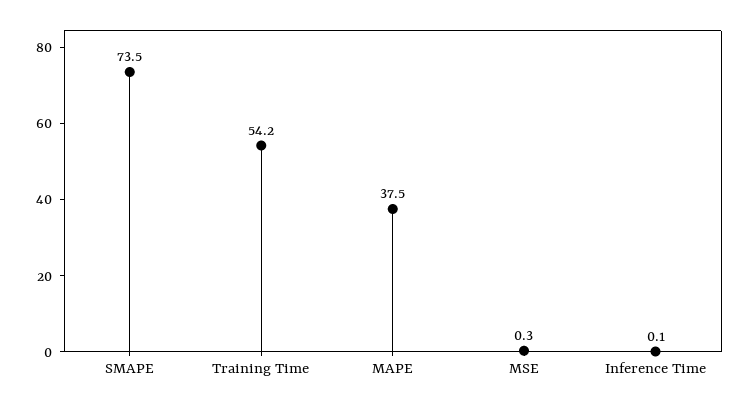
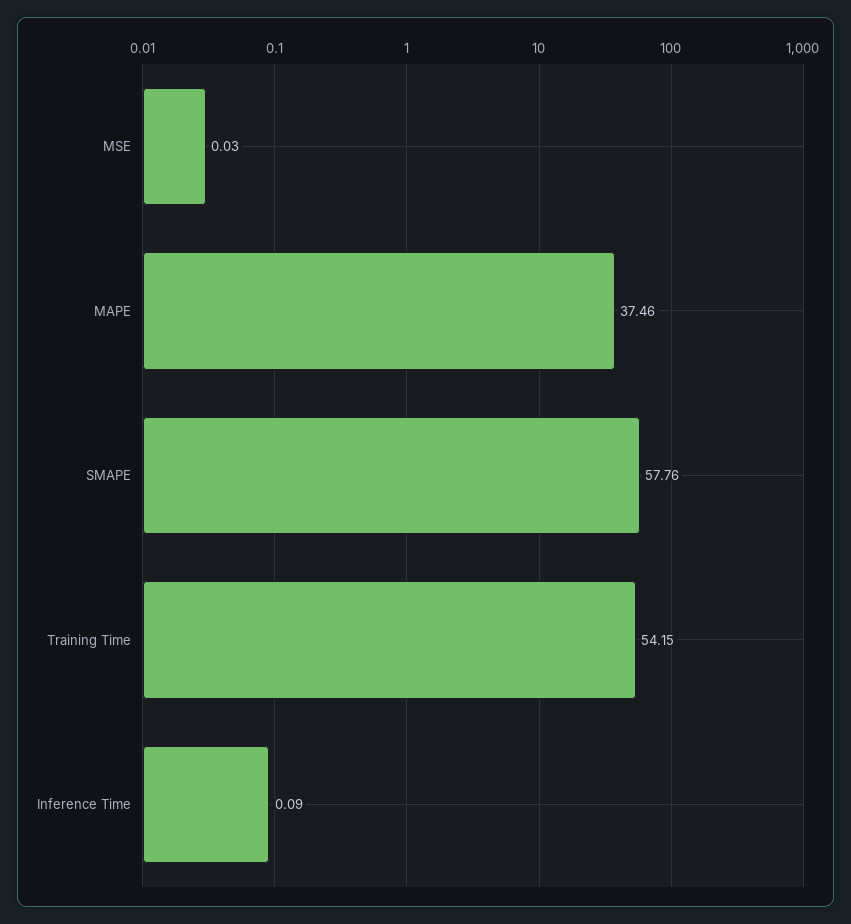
SMAPE: 73.5 -> 57.76
MSE: 0.3 -> 0.03

